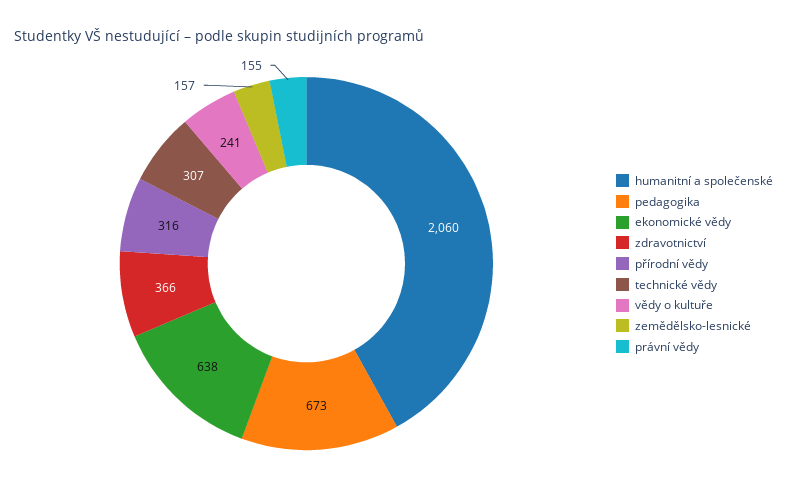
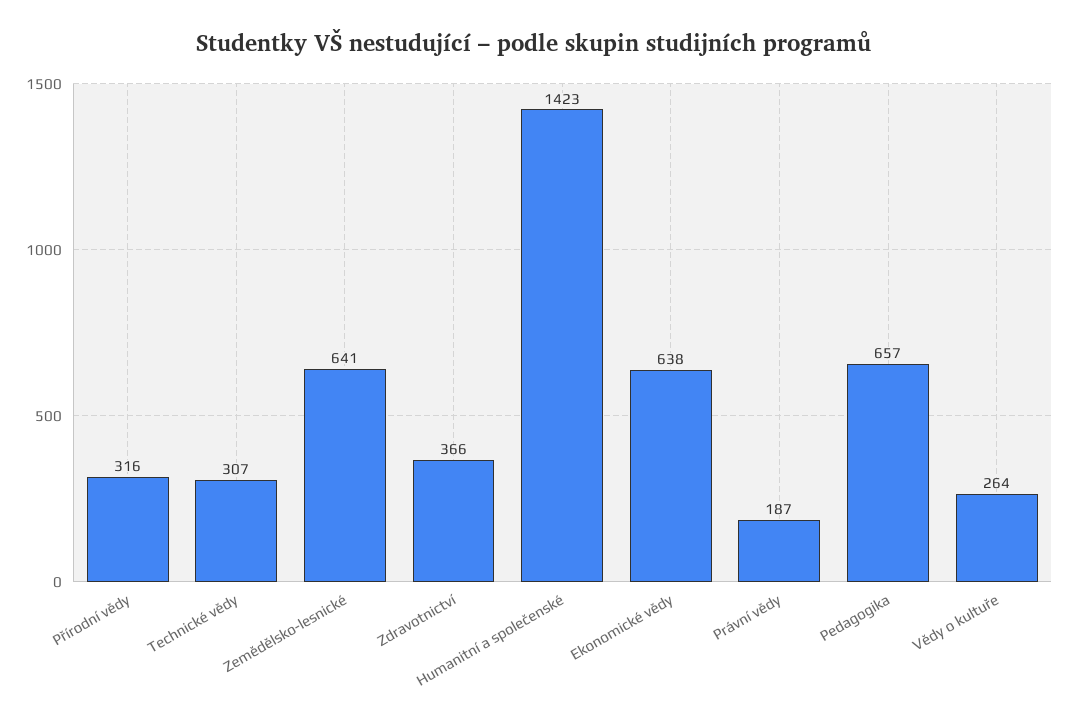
humanitní a společenské: 2060 -> 1423
pedagogika: 673 -> 657
vědy o kultuře: 241 -> 264
zemědělsko-lesnické: 157 -> 641
právní vědy: 155 -> 187

